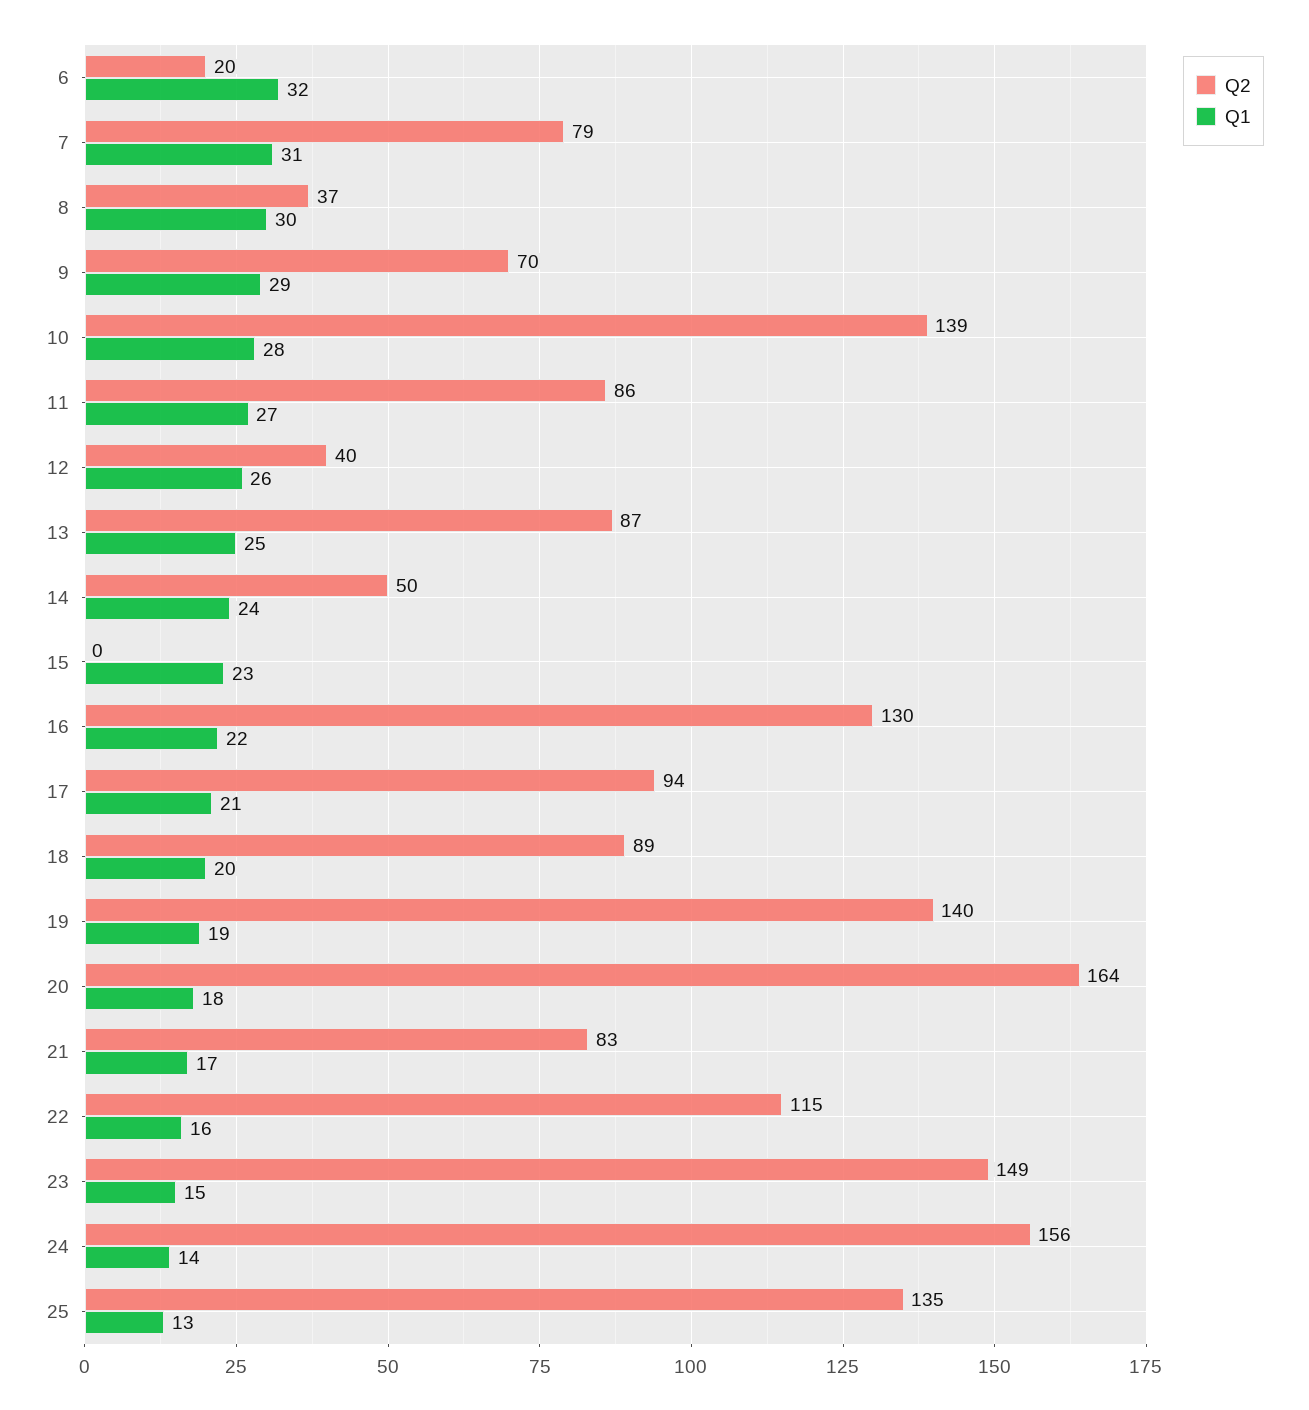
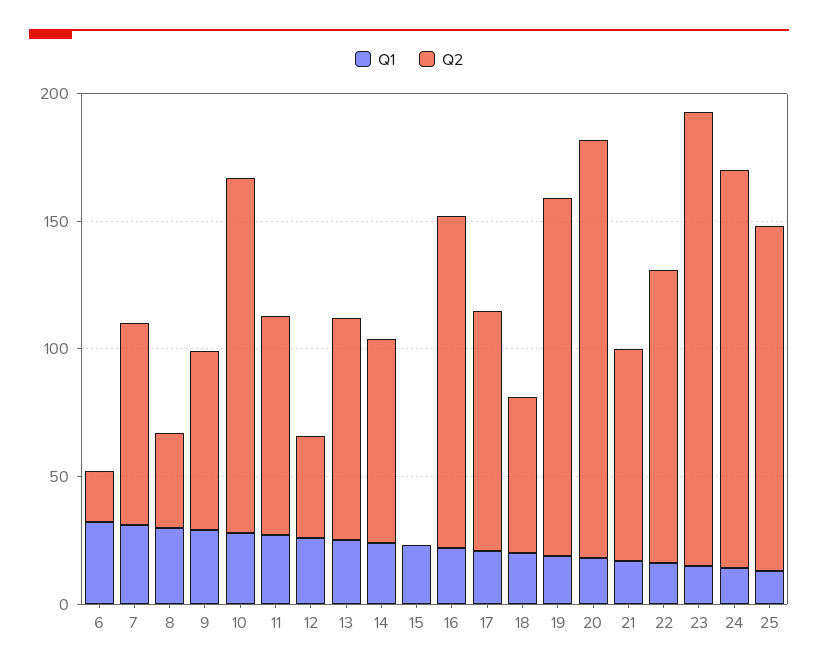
Q2, 14: 50 -> 80
Q2, 18: 89 -> 60
Q2, 23: 149 -> 180

